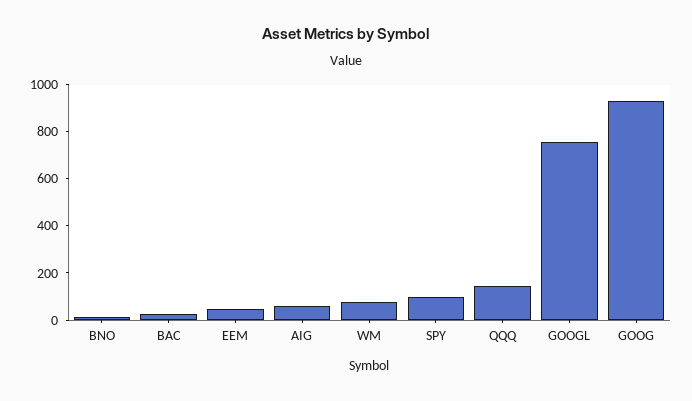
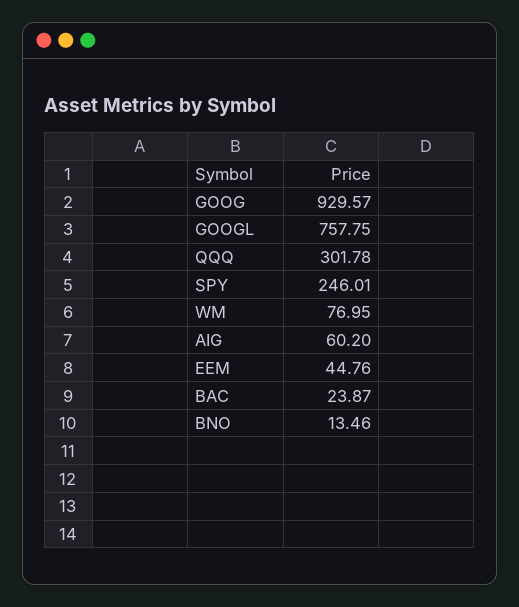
SPY: 100 -> 246.01
QQQ: 150 -> 301.78

